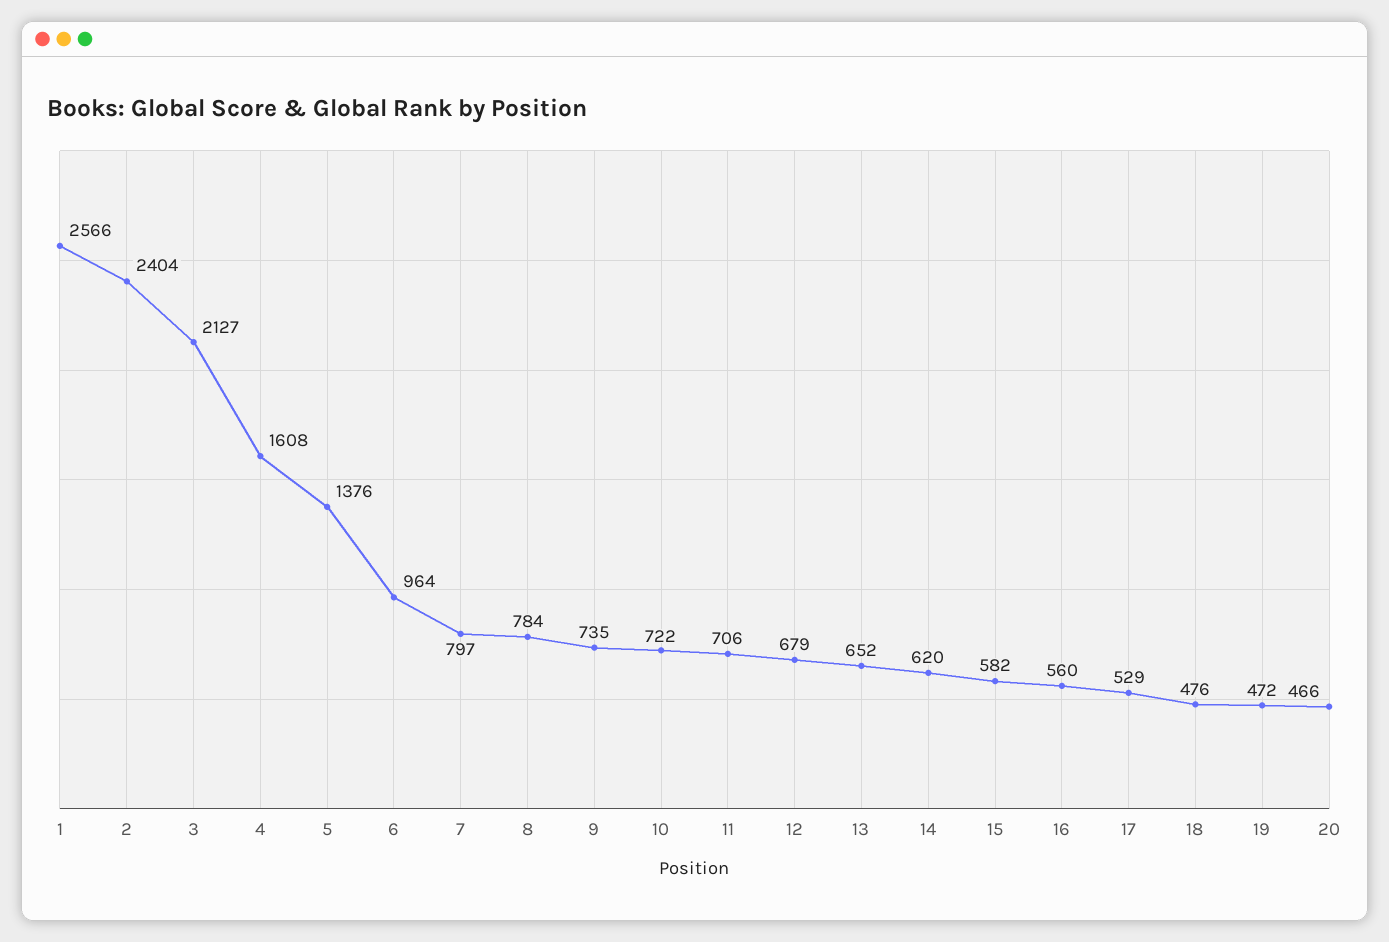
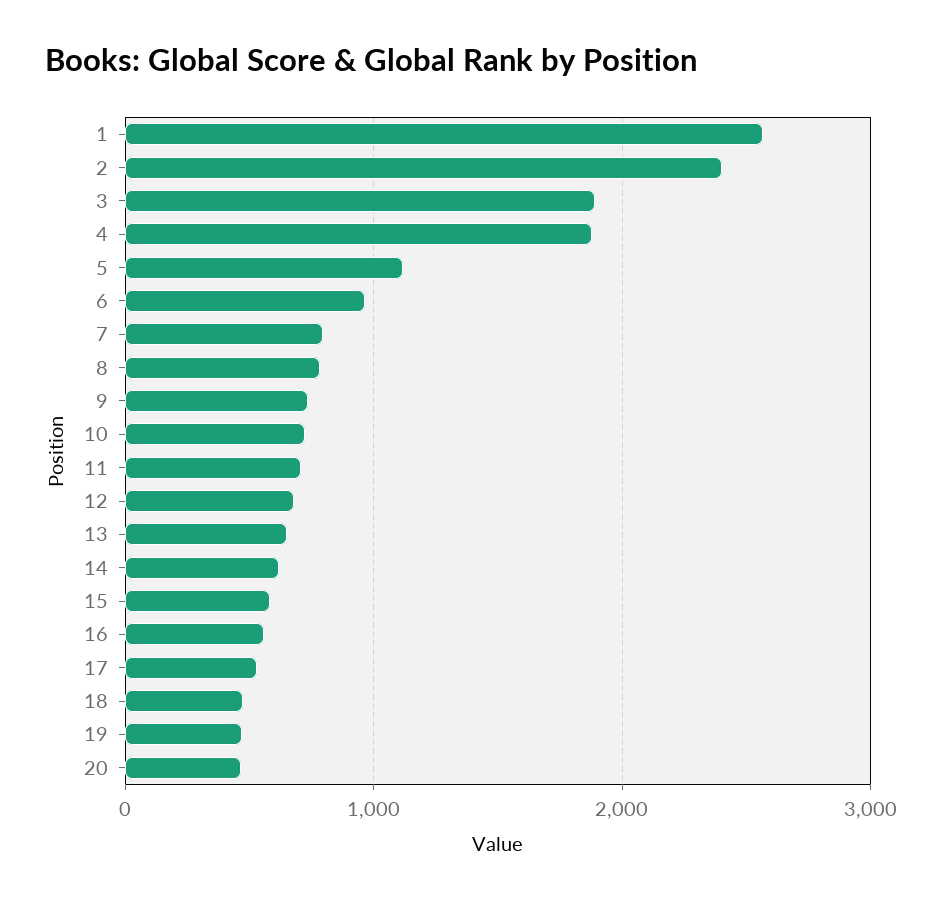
3: 2127 -> 1900
4: 1608 -> 1900
5: 1376 -> 1100

